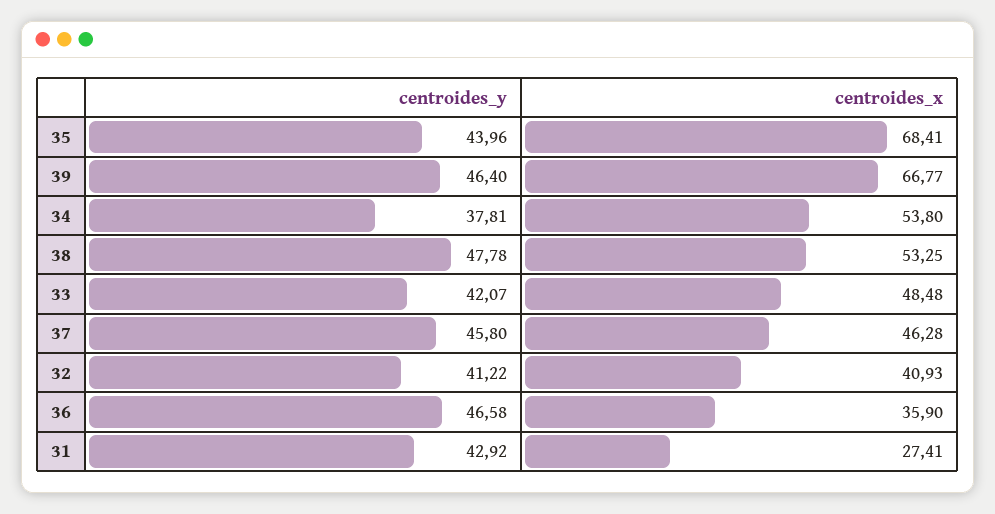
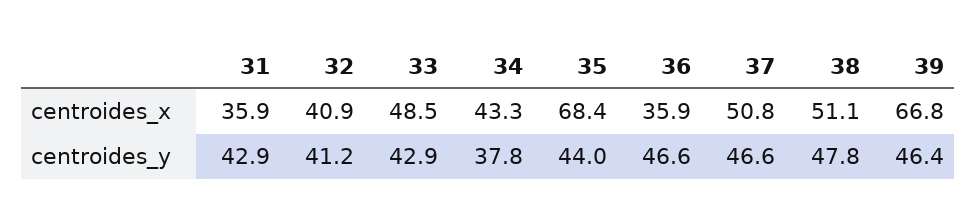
centroides_x, 34: 53.8 -> 43.3
centroides_x, 38: 53.25 -> 51.1
centroides_y, 33: 42.07 -> 42.9
centroides_y, 37: 45.8 -> 46.6
centroides_x, 37: 46.28 -> 50.8
centroides_x, 31: 27.41 -> 35.9

